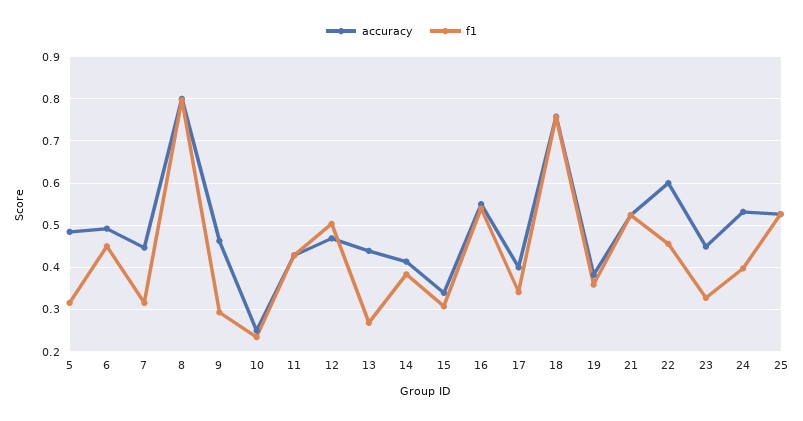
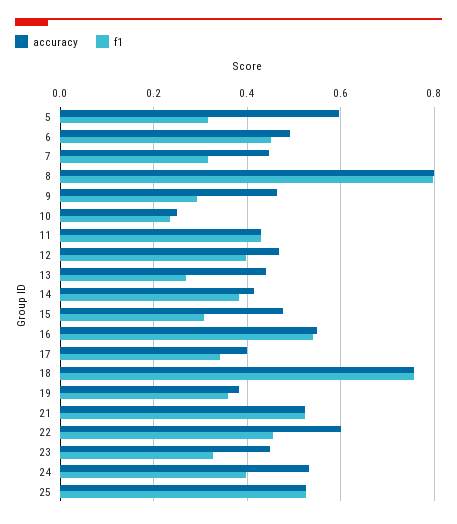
accuracy, 5: 0.48 -> 0.6
f1, 12: 0.5 -> 0.4
accuracy, 15: 0.34 -> 0.48

